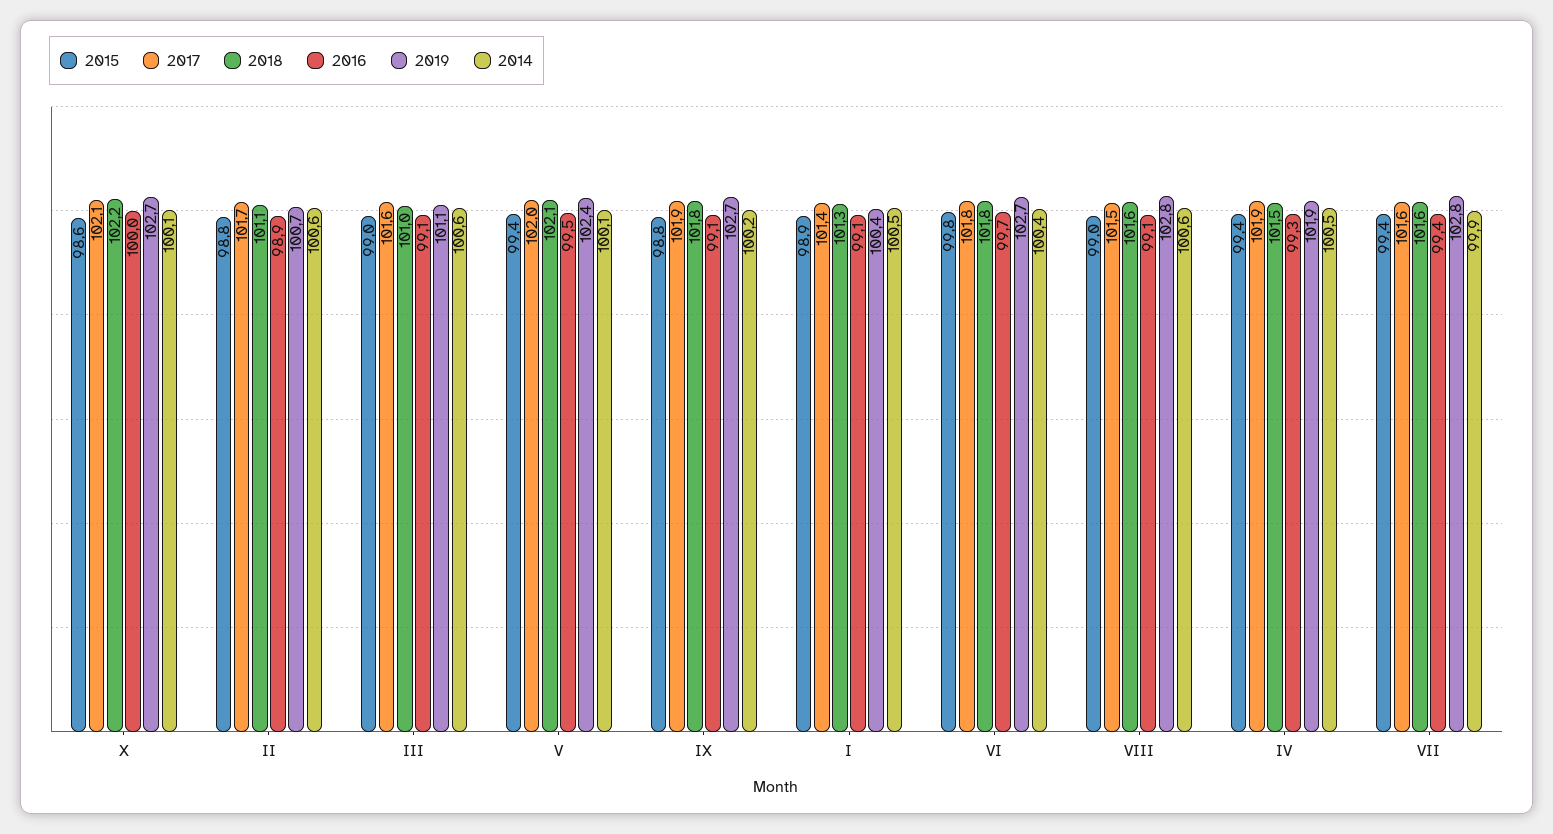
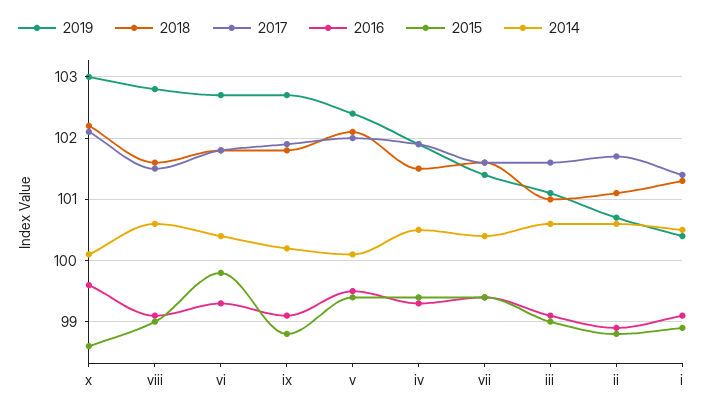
2016, X: 100 -> 99.6
2019, X: 102.7 -> 103
2016, VI: 99.7 -> 99.3
2019, VII: 102.8 -> 101.4
2014, VII: 99.9 -> 100.4

